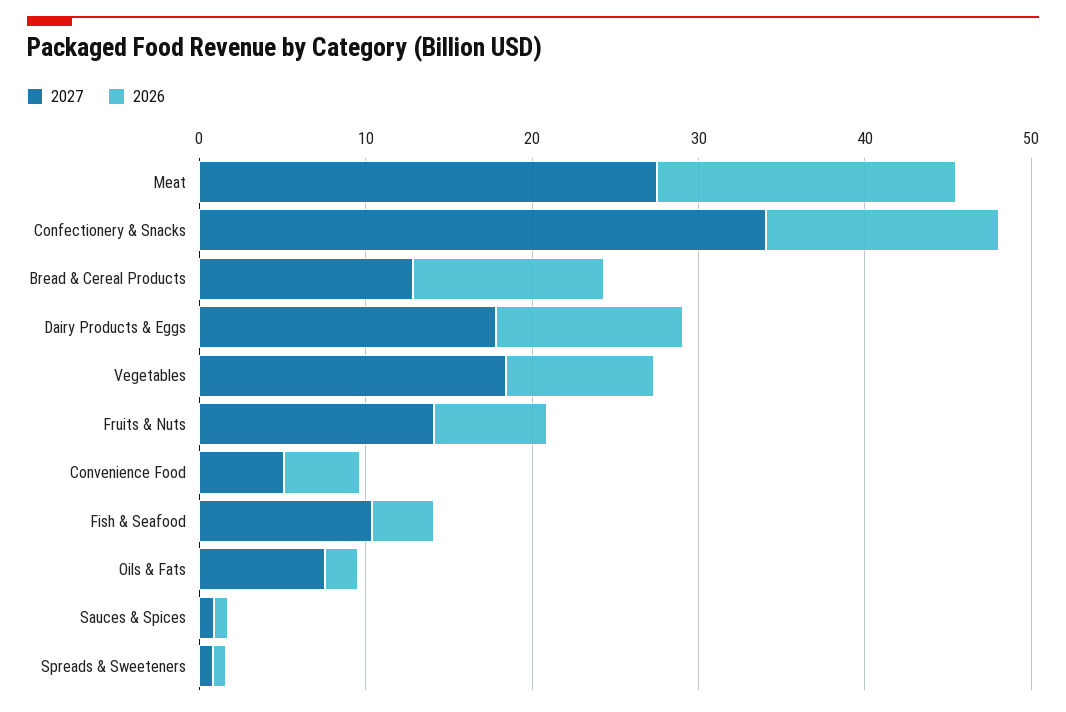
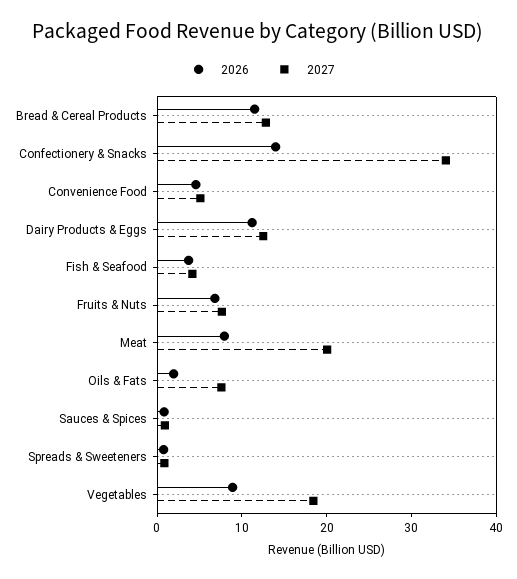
2027, Meat: 28 -> 20
2026, Meat: 18 -> 8
2027, Dairy Products & Eggs: 18 -> 12
2027, Fruits & Nuts: 14 -> 8
2027, Fish & Seafood: 10 -> 4

